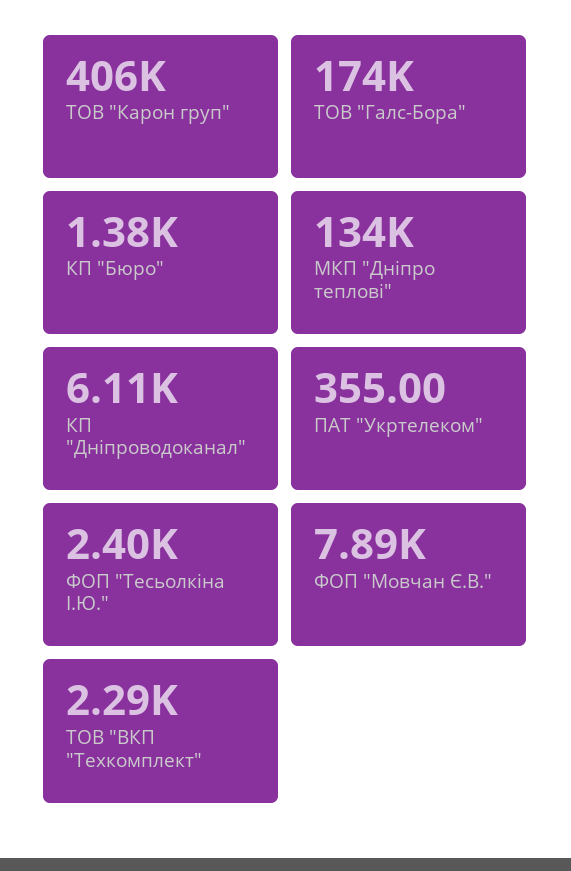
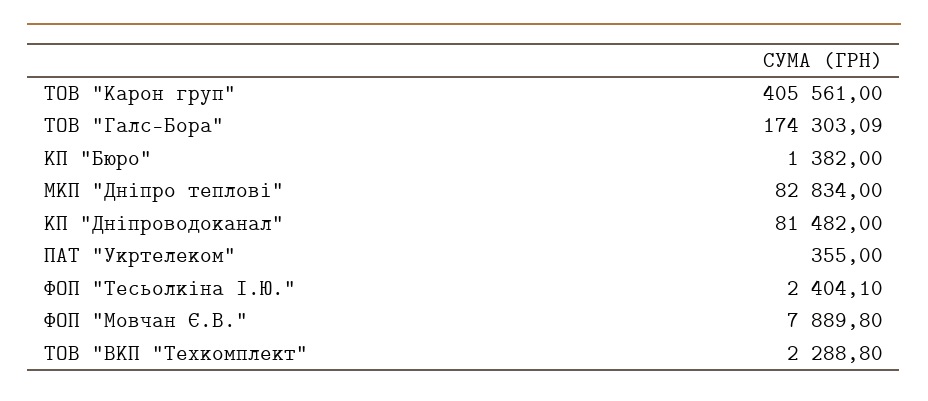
МКП "Дніпро теплові": 134000 -> 82834
КП "Дніпроводоканал": 6110 -> 81482

